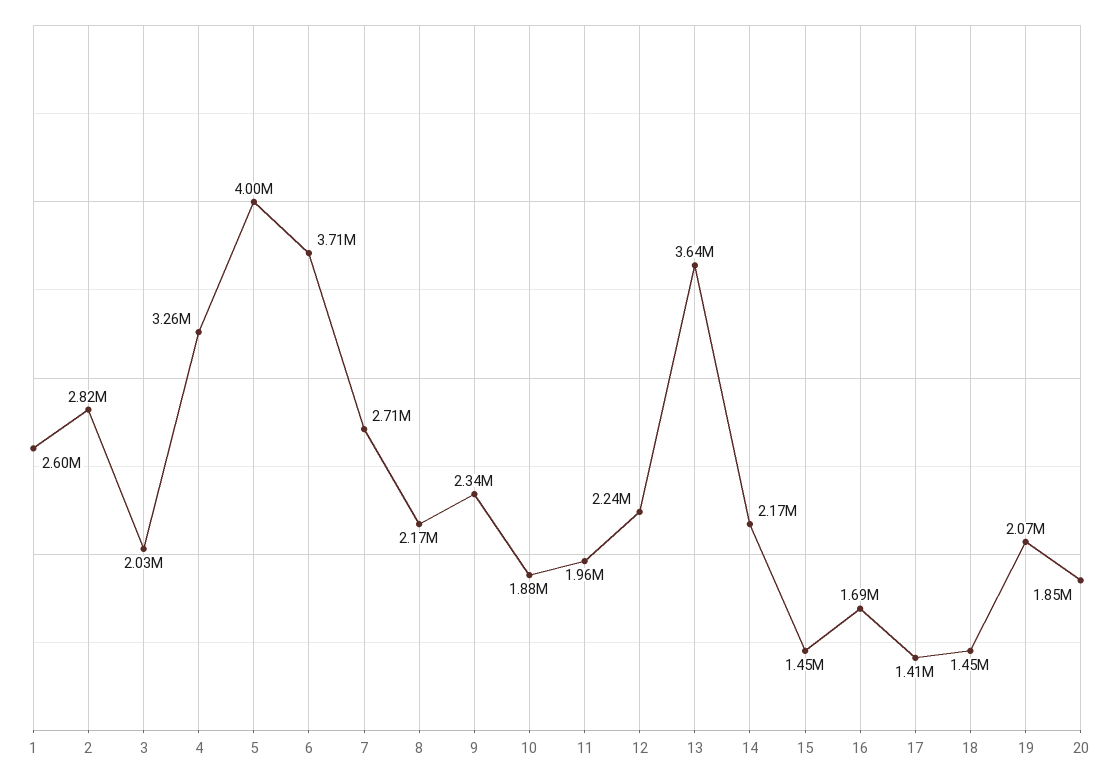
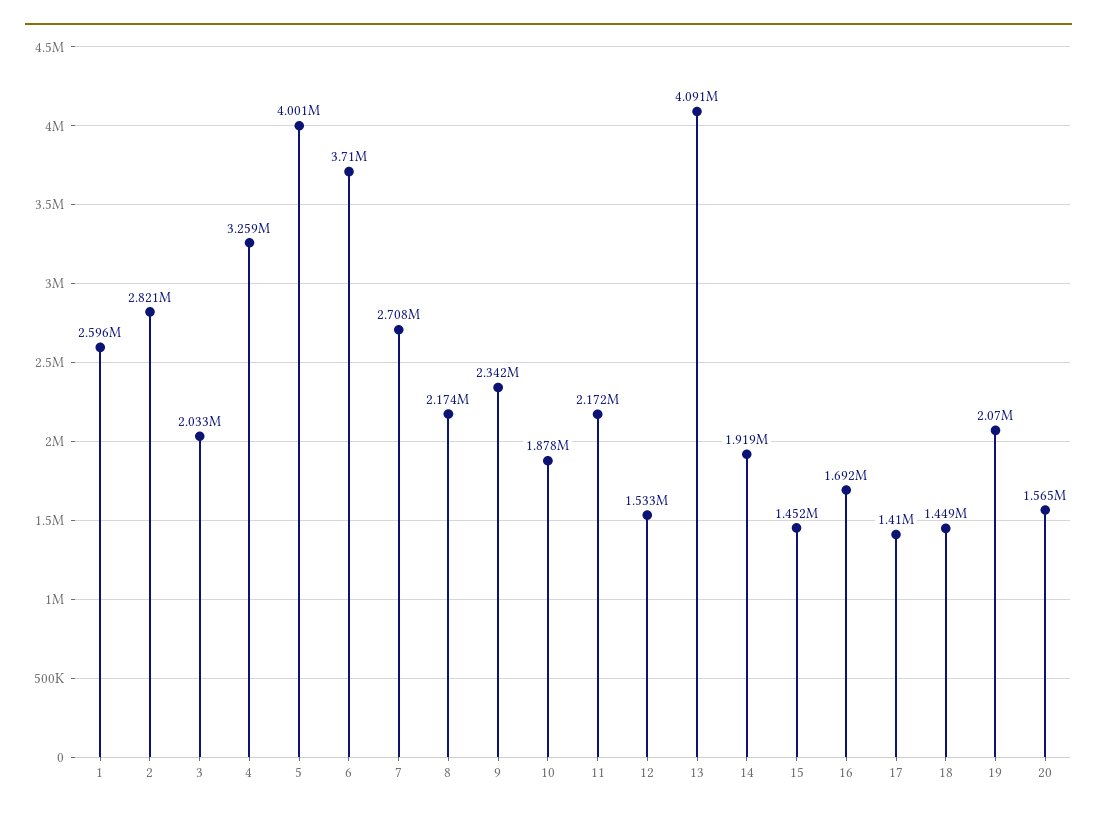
11: 1960000 -> 2172000
12: 2240000 -> 1533000
13: 3640000 -> 4091000
14: 2170000 -> 1919000
20: 1850000 -> 1565000

